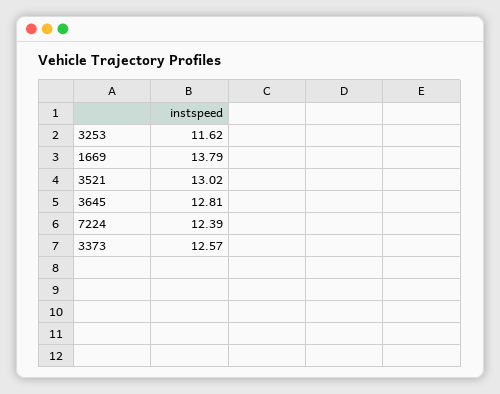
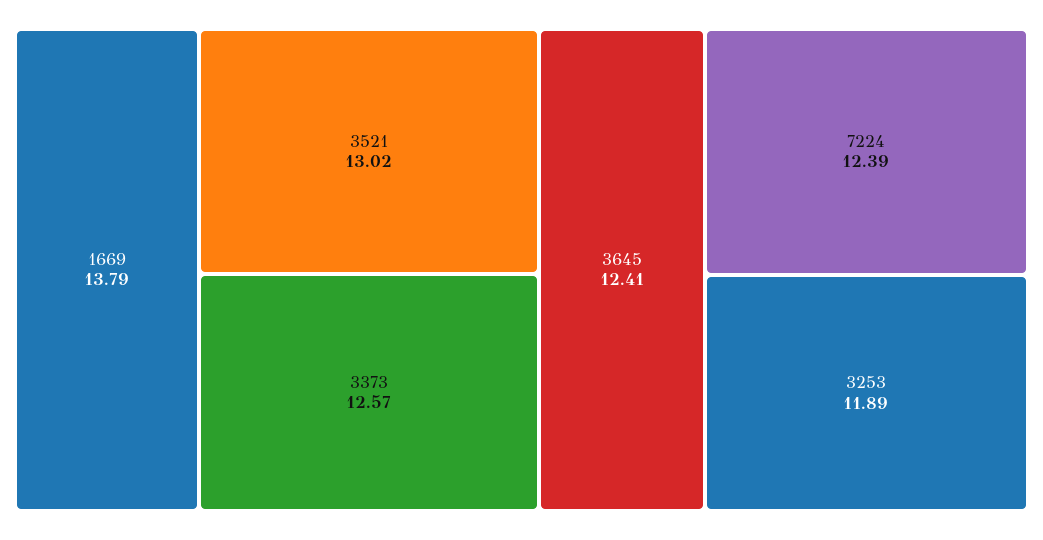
3253: 11.62 -> 11.89
3645: 12.81 -> 12.41

